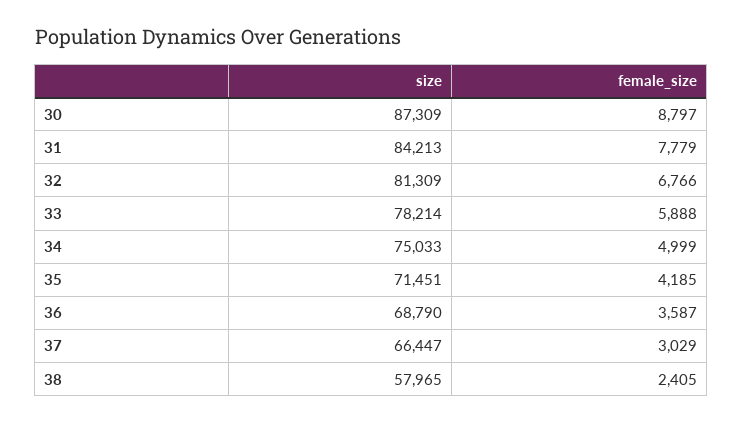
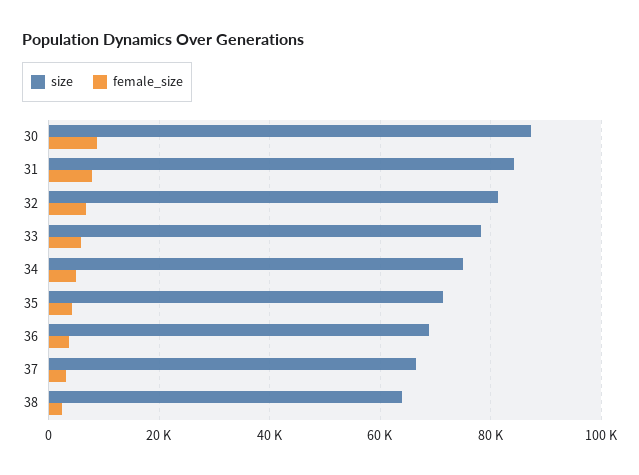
size, 38: 57965 -> 64000

